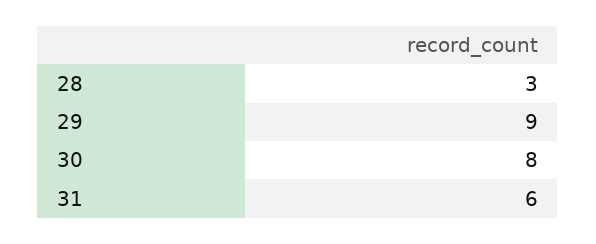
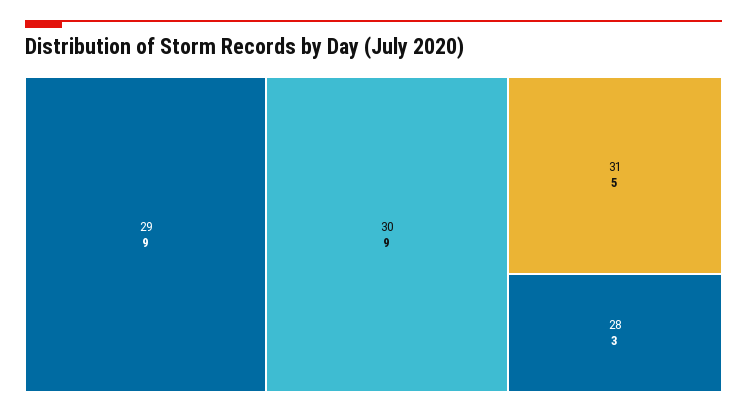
30: 8 -> 9
31: 6 -> 5

